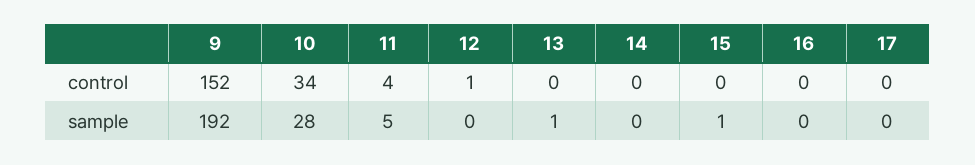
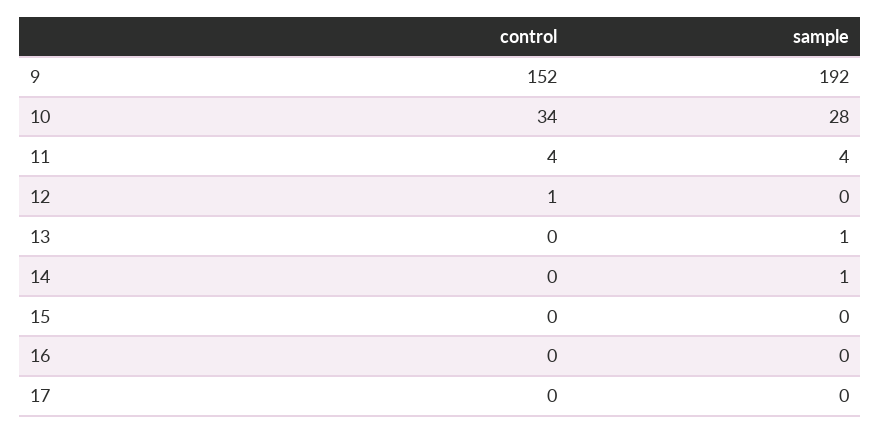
11, sample: 5 -> 4
14, sample: 0 -> 1
15, sample: 1 -> 0

